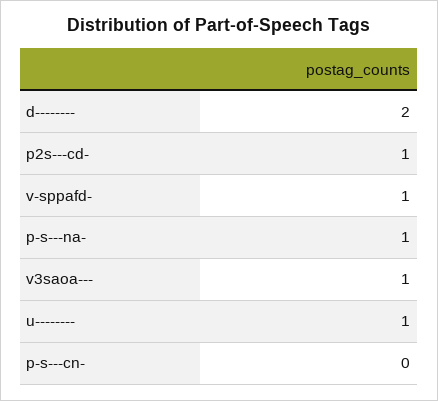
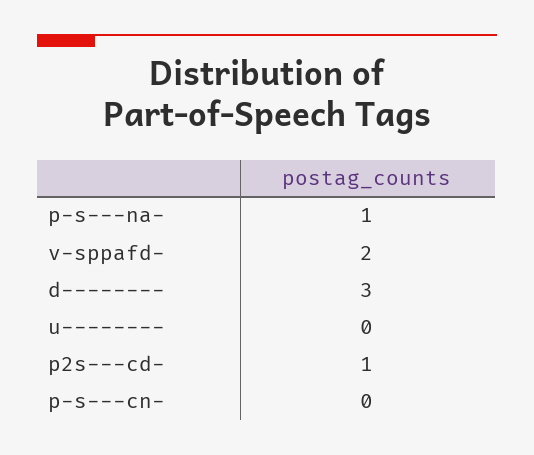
d--------: 2 -> 3
v-sppafd-: 1 -> 2
v3saoa---: 1 -> none
u--------: 1 -> 0

